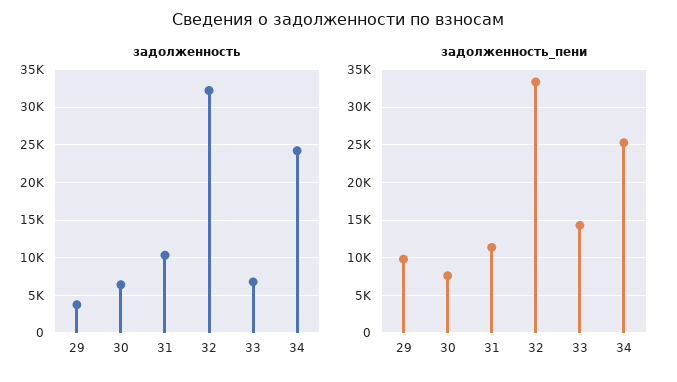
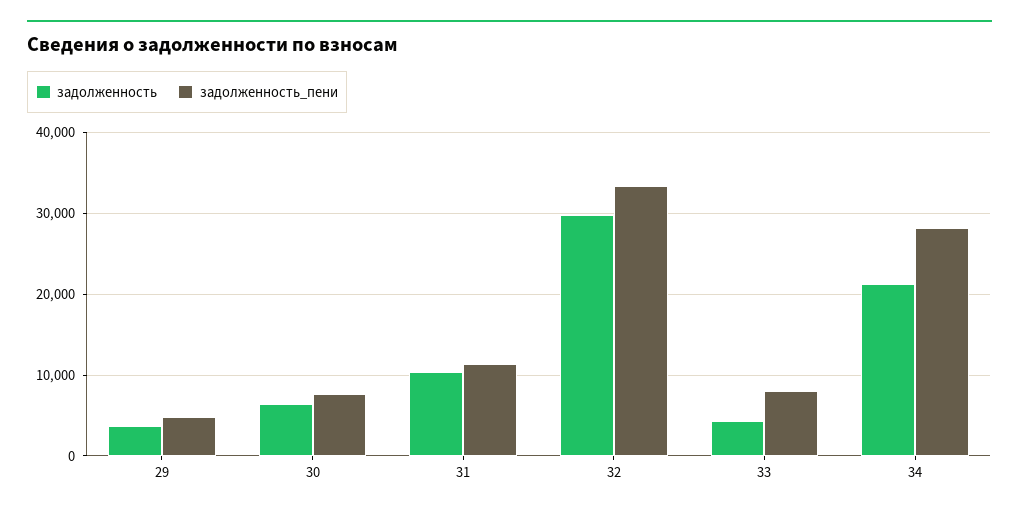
задолженность, 32: 32000 -> 30000
задолженность, 33: 7000 -> 4000
задолженность, 34: 24000 -> 21000
задолженность_пени, 29: 10000 -> 5000
задолженность_пени, 33: 14000 -> 8000
задолженность_пени, 34: 25000 -> 28000

